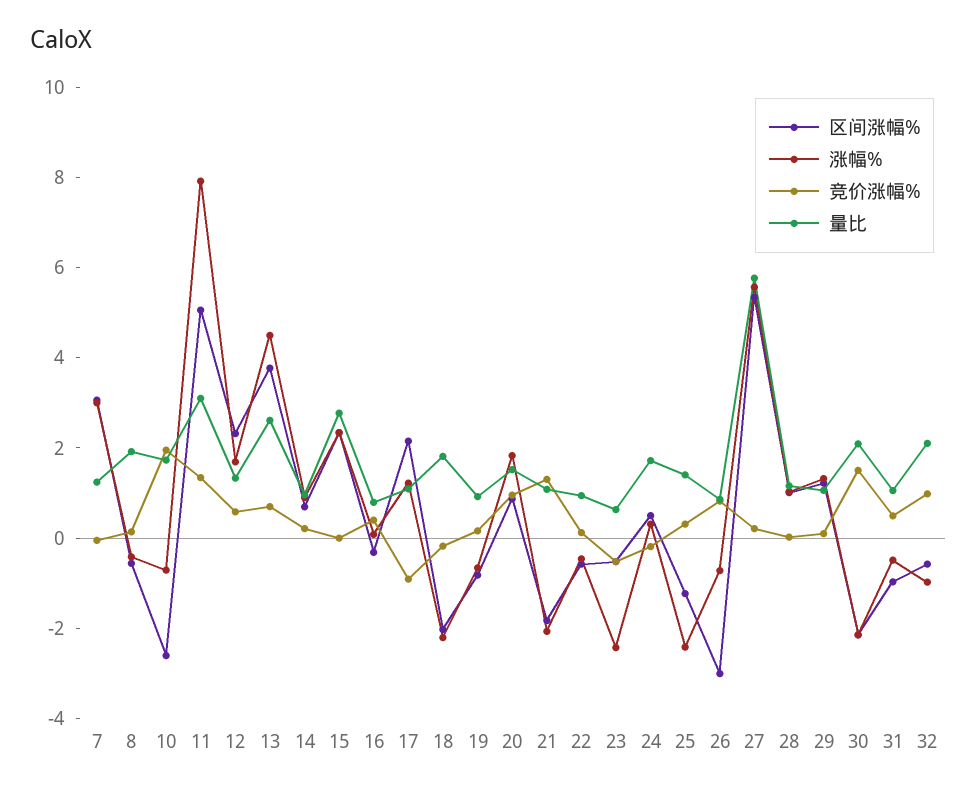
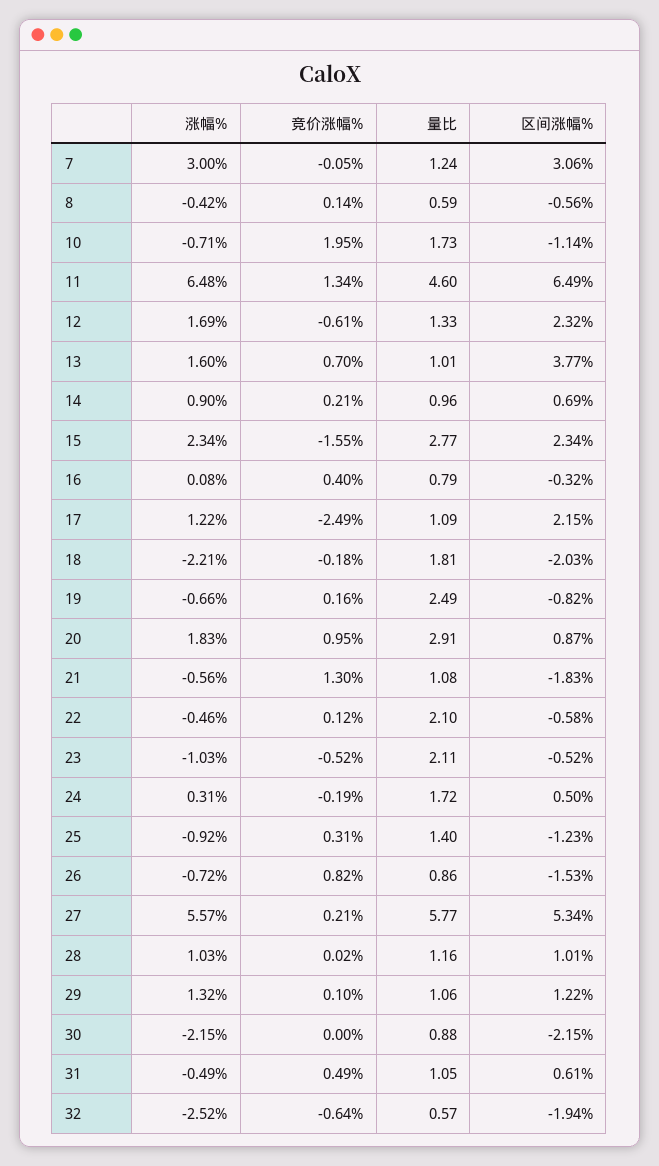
量比, 8: 2 -> 0.59
区间涨幅%, 10: -2.5 -> -1.14
区间涨幅%, 11: 5 -> 6.49
涨幅%, 11: 8 -> 6.48
量比, 11: 3 -> 4.6
竞价涨幅%, 12: 0.5 -> -0.61
涨幅%, 13: 4.5 -> 1.6
量比, 13: 2.5 -> 1.01
竞价涨幅%, 15: 0 -> -1.55
竞价涨幅%, 17: -1 -> -2.49
量比, 19: 1 -> 2.49
量比, 20: 1.5 -> 2.91
涨幅%, 21: -2 -> -0.56
量比, 22: 1 -> 2.1
涨幅%, 23: -2.5 -> -1.03
量比, 23: 0.5 -> 2.11
涨幅%, 25: -2.5 -> -0.92
区间涨幅%, 26: -3 -> -1.53
竞价涨幅%, 30: 1.5 -> 0
量比, 30: 2 -> 0.88
区间涨幅%, 31: -1 -> 0.61
区间涨幅%, 32: -0.5 -> -1.94
涨幅%, 32: -1 -> -2.52
竞价涨幅%, 32: 1 -> -0.64
量比, 32: 2 -> 0.57

